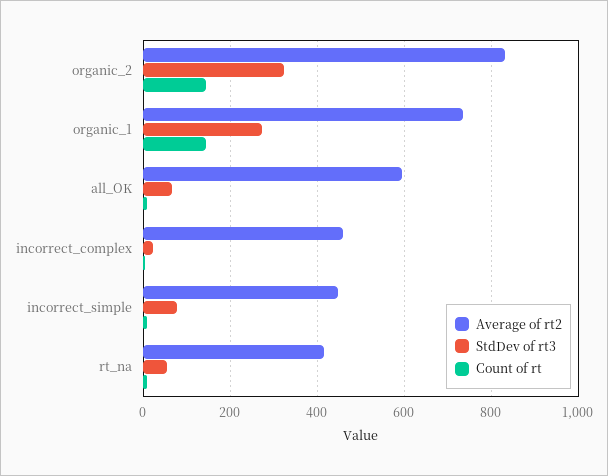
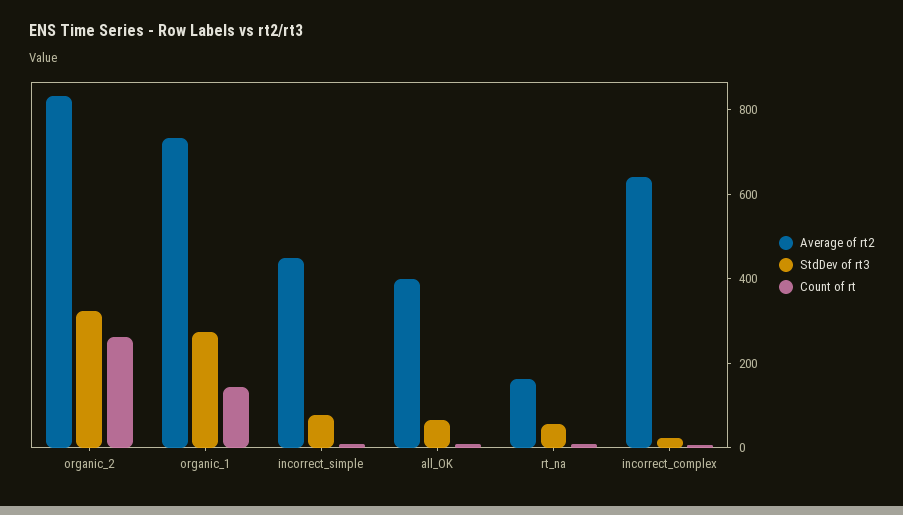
Count of rt, organic_2: 140 -> 250
Average of rt2, all_OK: 600 -> 400
Average of rt2, incorrect_complex: 460 -> 650
Average of rt2, rt_na: 420 -> 150

